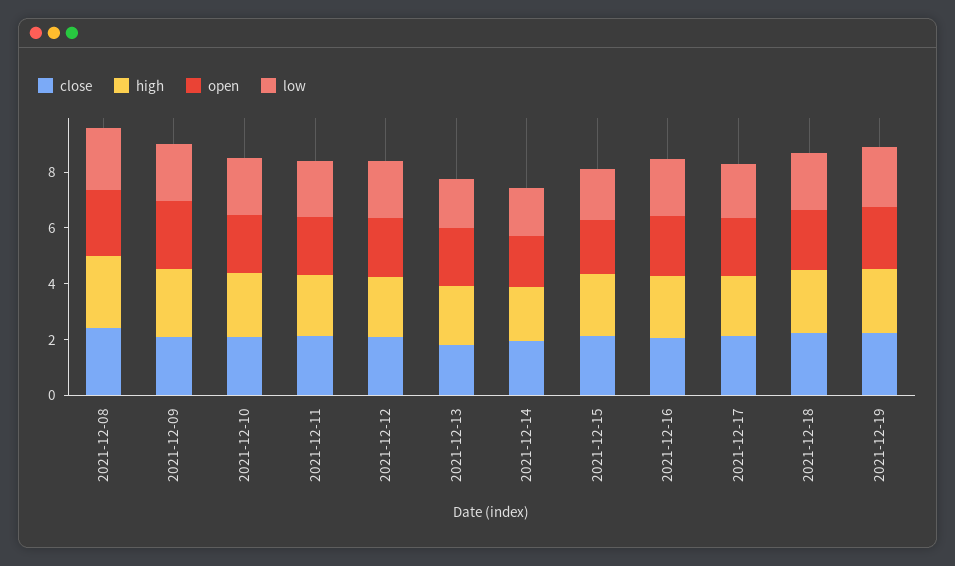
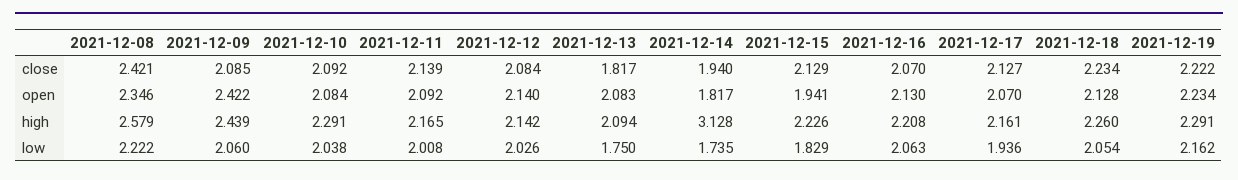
high, 2021-12-14: 2 -> 3.128

